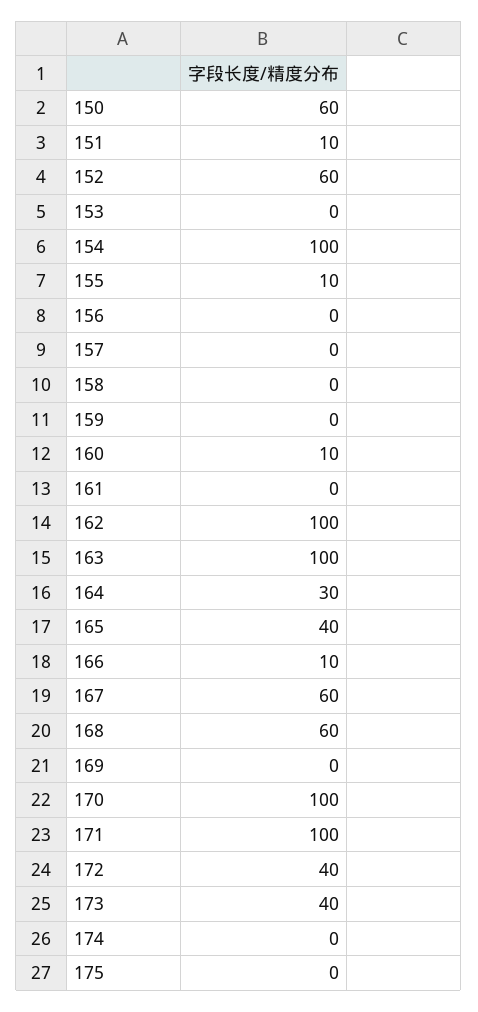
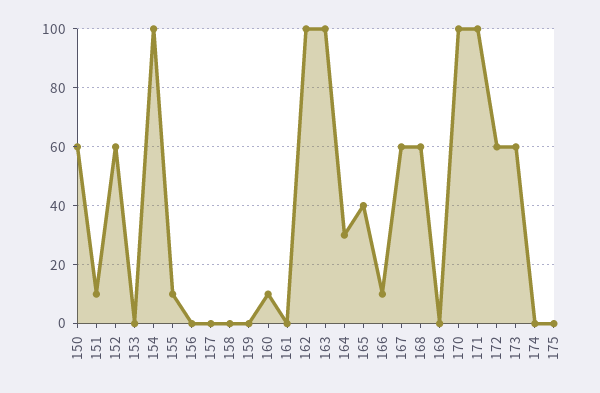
172: 40 -> 60
173: 40 -> 60

